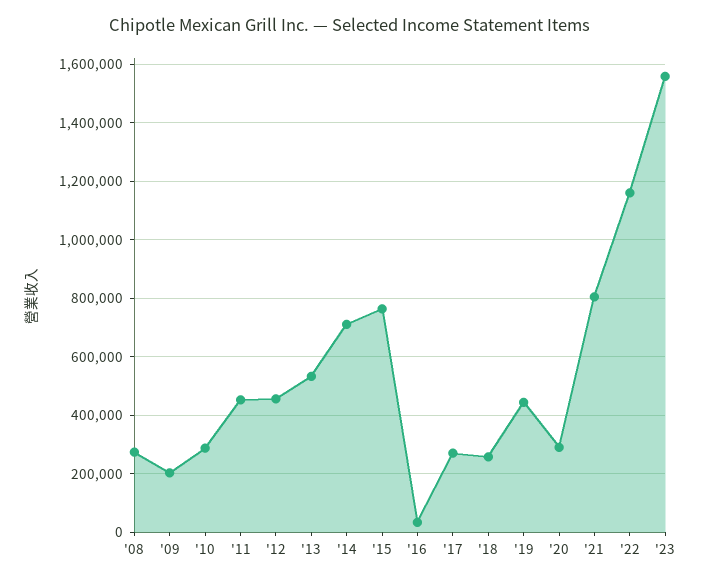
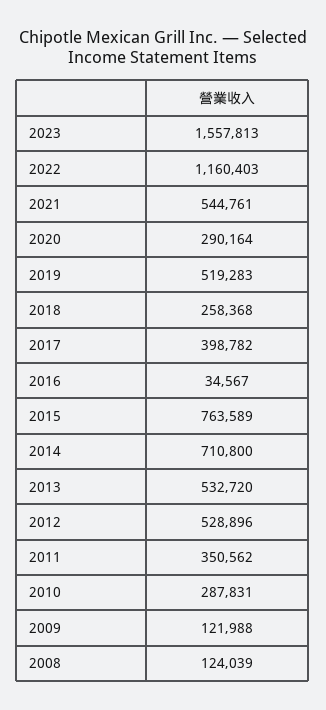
'08: 275000 -> 124039
'09: 200000 -> 121988
'11: 450000 -> 350562
'12: 450000 -> 528896
'17: 275000 -> 398782
'19: 450000 -> 519283
'21: 800000 -> 544761

